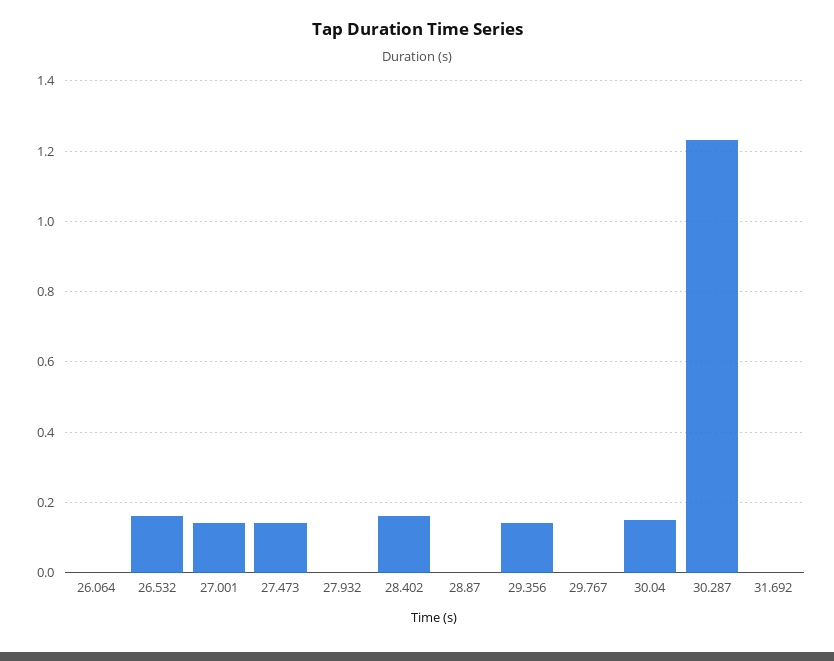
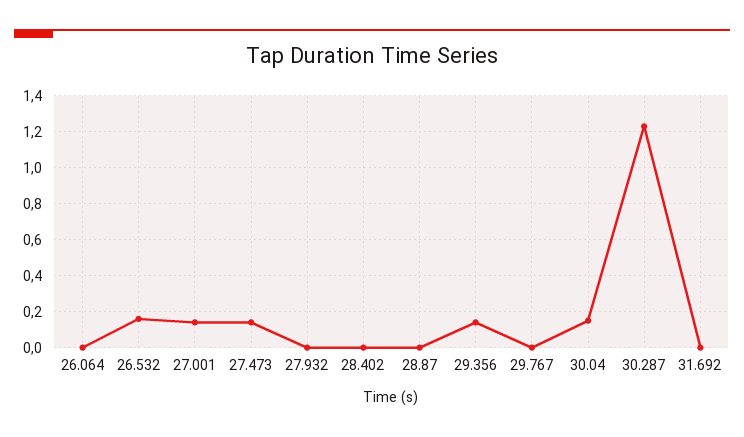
28.402: 0.15 -> 0

